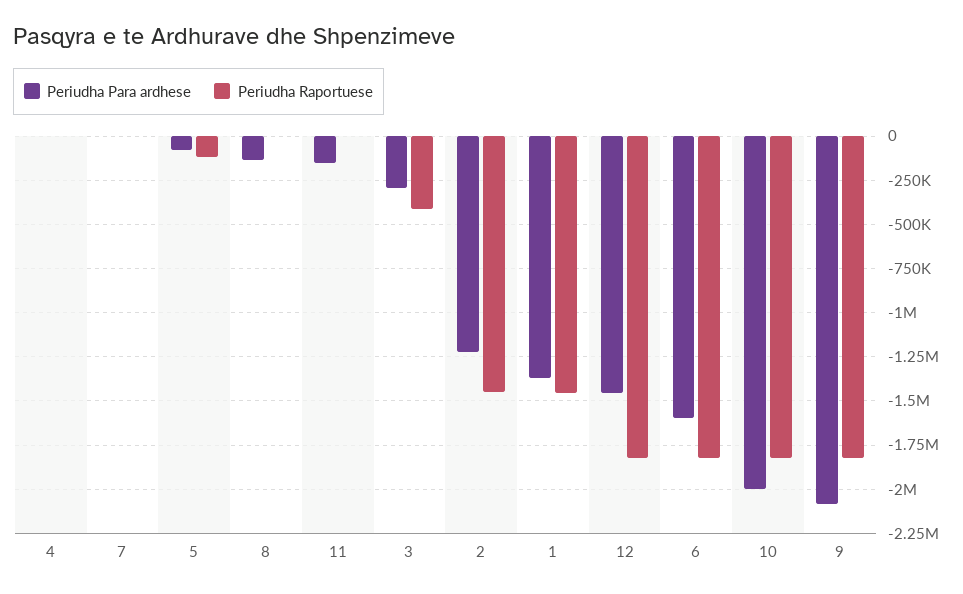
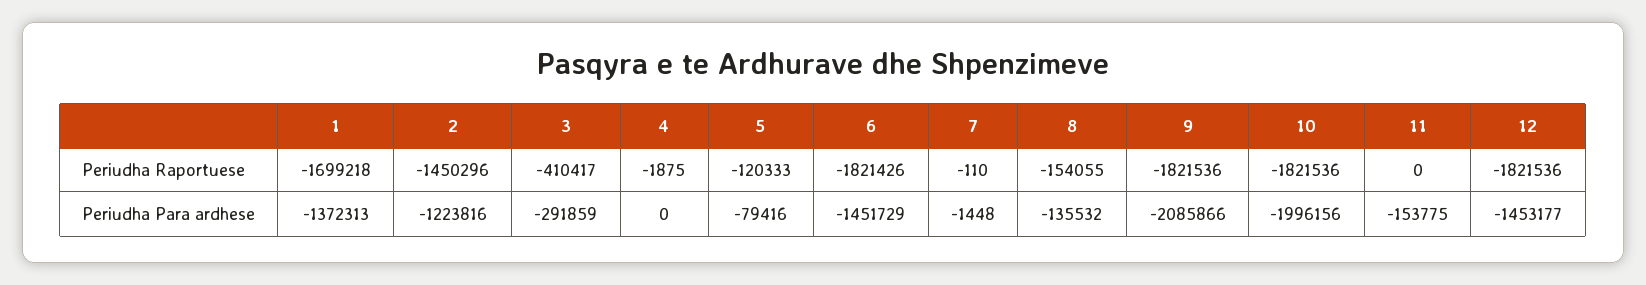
Periudha Raportuese, 8: 0 -> -154055
Periudha Raportuese, 1: -1450000 -> -1699218
Periudha Para ardhese, 6: -1600000 -> -1451729

